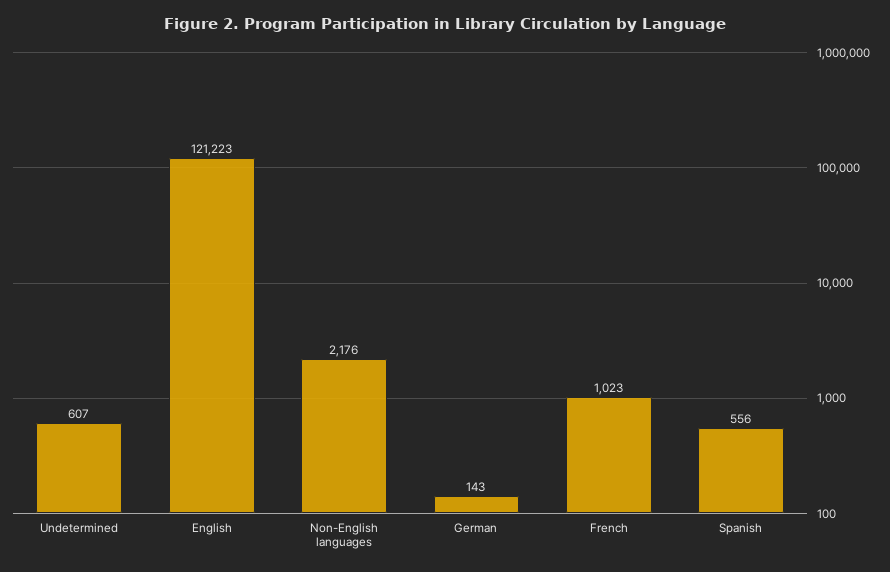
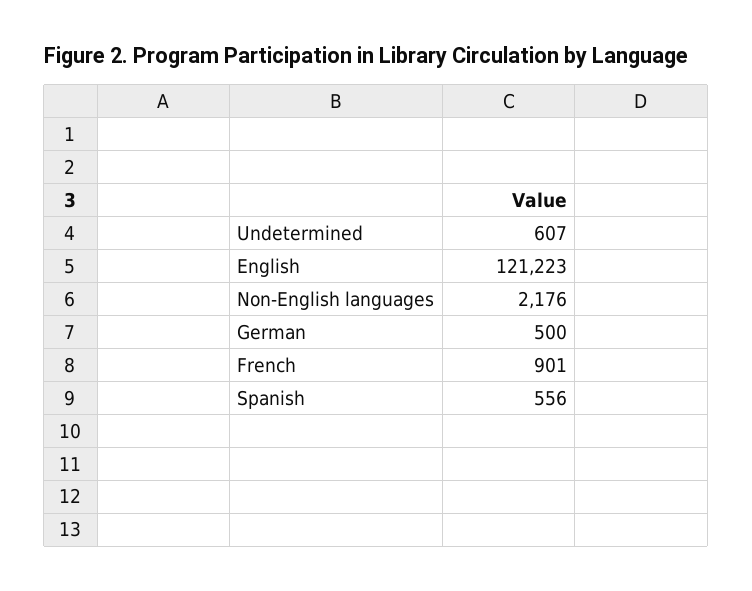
German: 143 -> 500
French: 1023 -> 901

